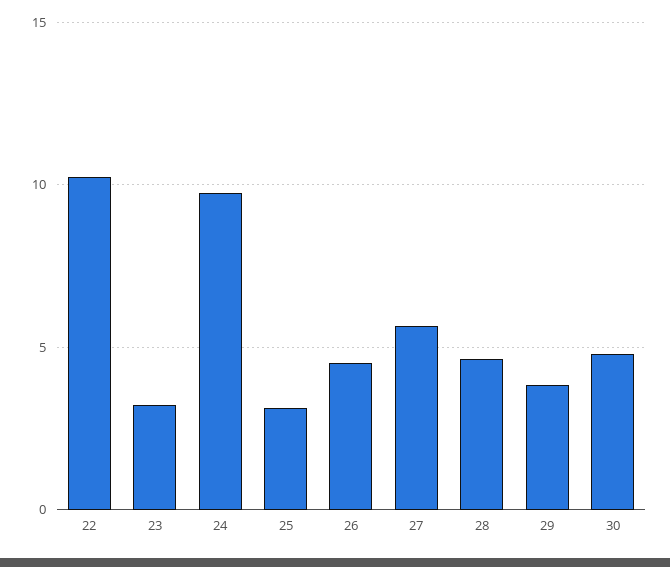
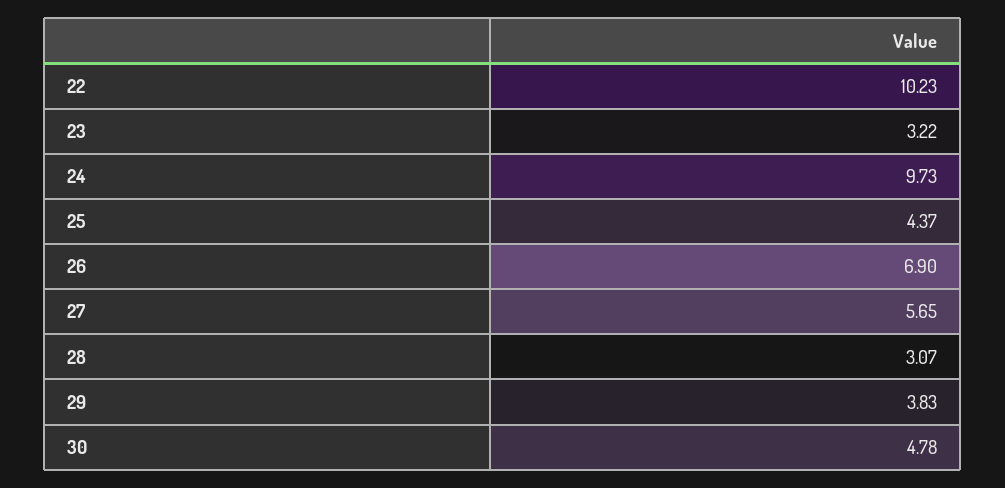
25: 3 -> 4.37
26: 4.5 -> 6.9
28: 4.5 -> 3.07

